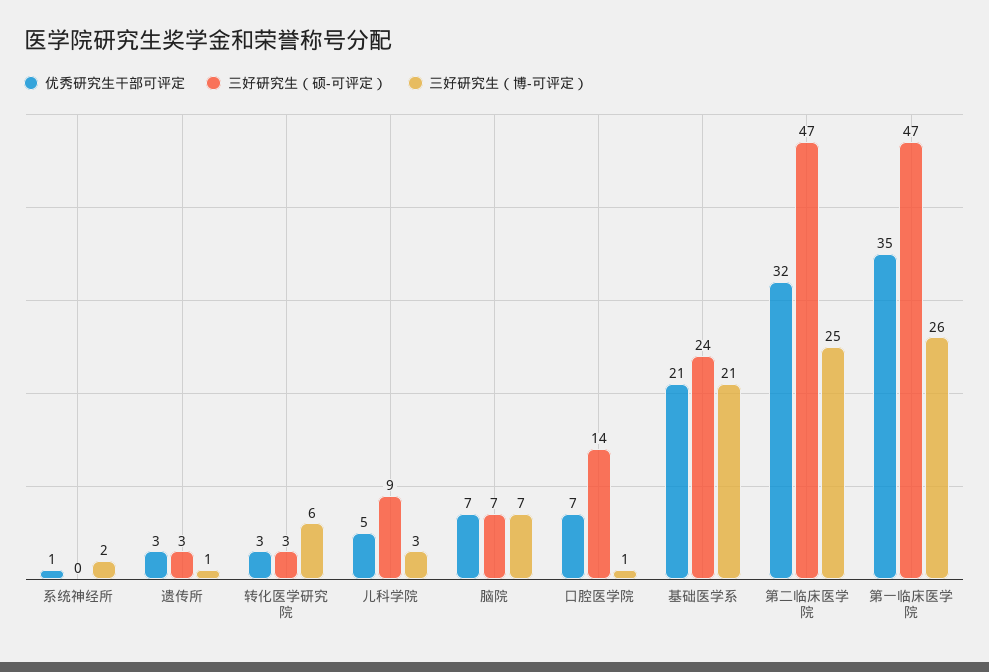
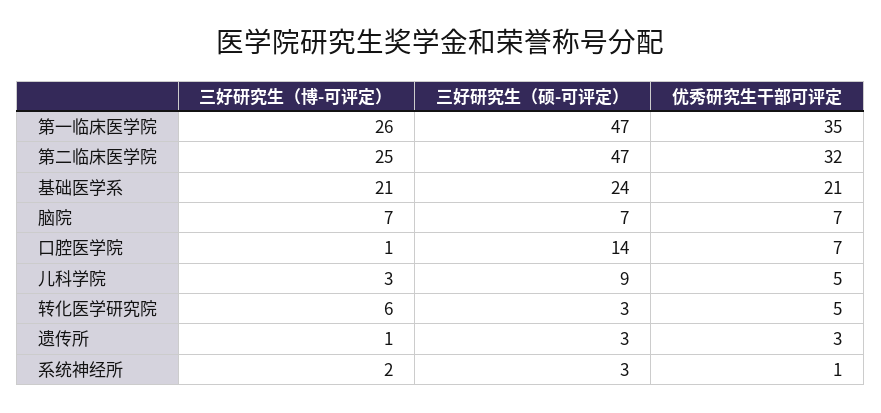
三好研究生（硕-可评定）, 系统神经所: 0 -> 3
优秀研究生干部可评定, 转化医学研究院: 3 -> 5

